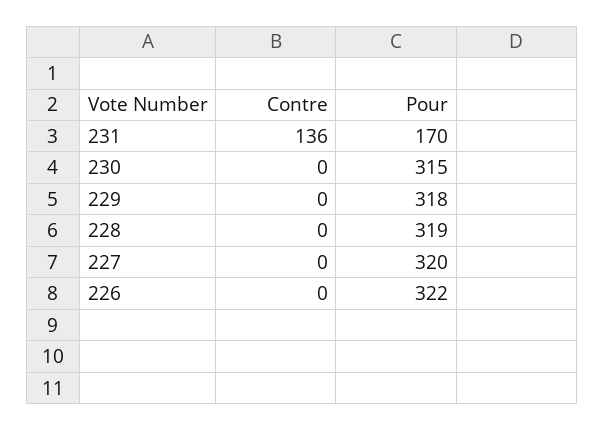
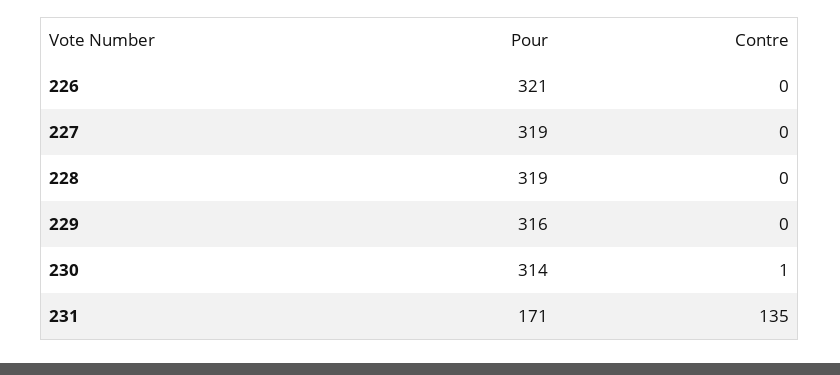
Contre, 231: 136 -> 135
Pour, 231: 170 -> 171
Contre, 230: 0 -> 1
Pour, 230: 315 -> 314
Pour, 229: 318 -> 316
Pour, 227: 320 -> 319
Pour, 226: 322 -> 321

